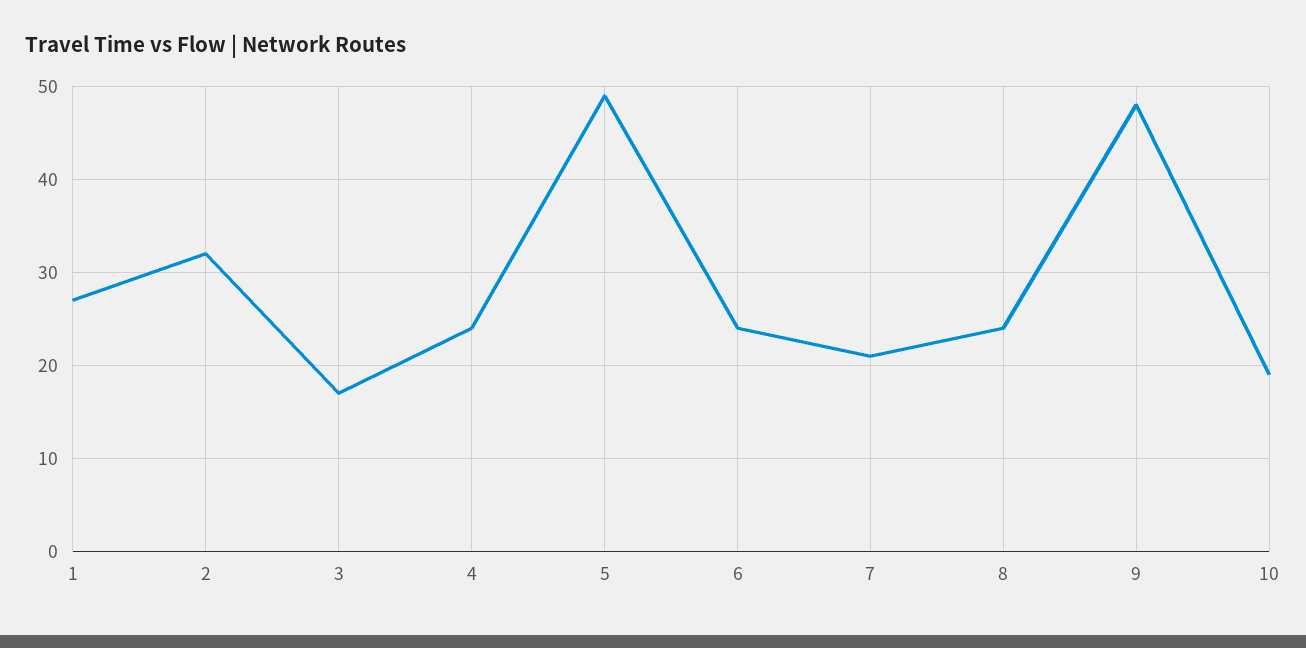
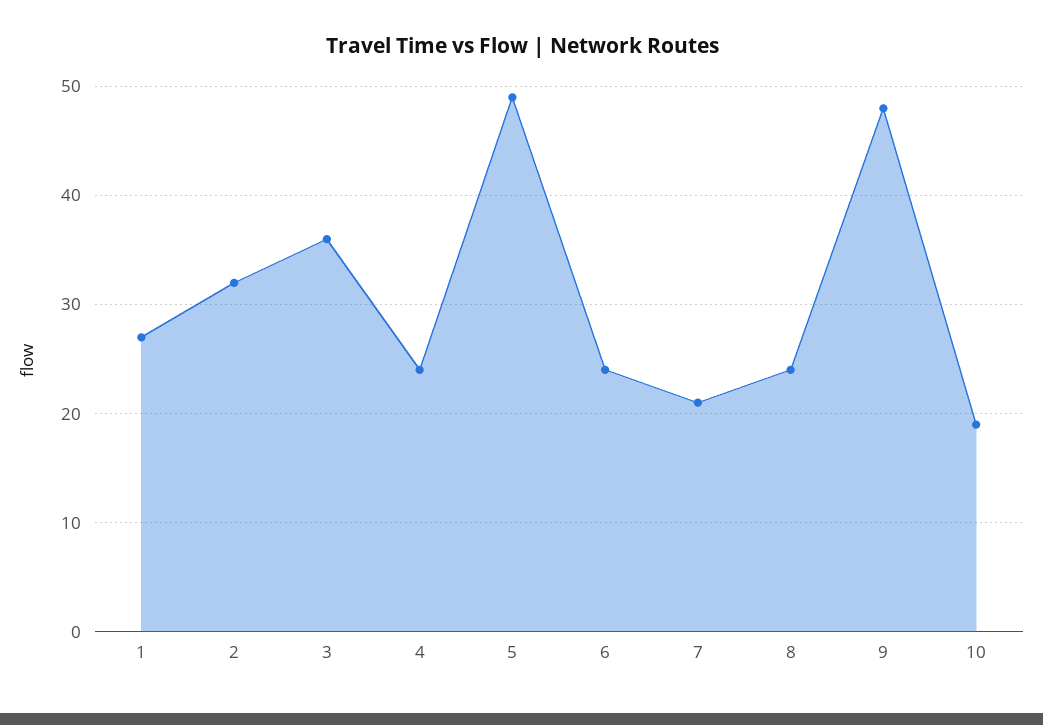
3: 17 -> 36

